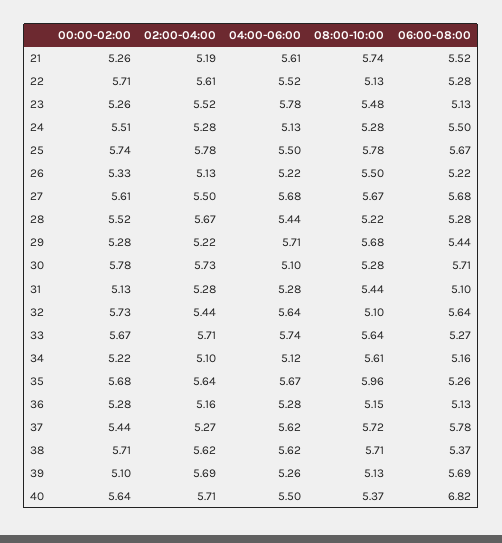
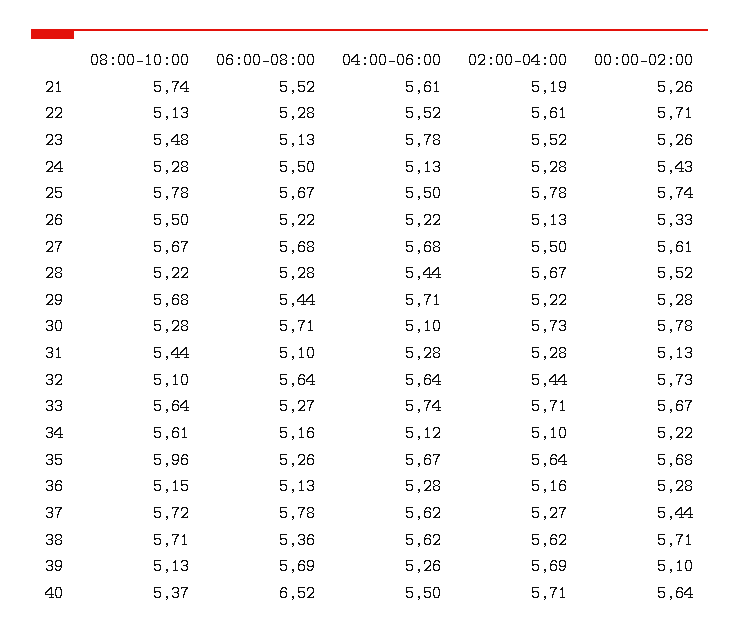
00:00-02:00, 24: 5.51 -> 5.43
06:00-08:00, 38: 5.37 -> 5.36
06:00-08:00, 40: 6.82 -> 6.52

